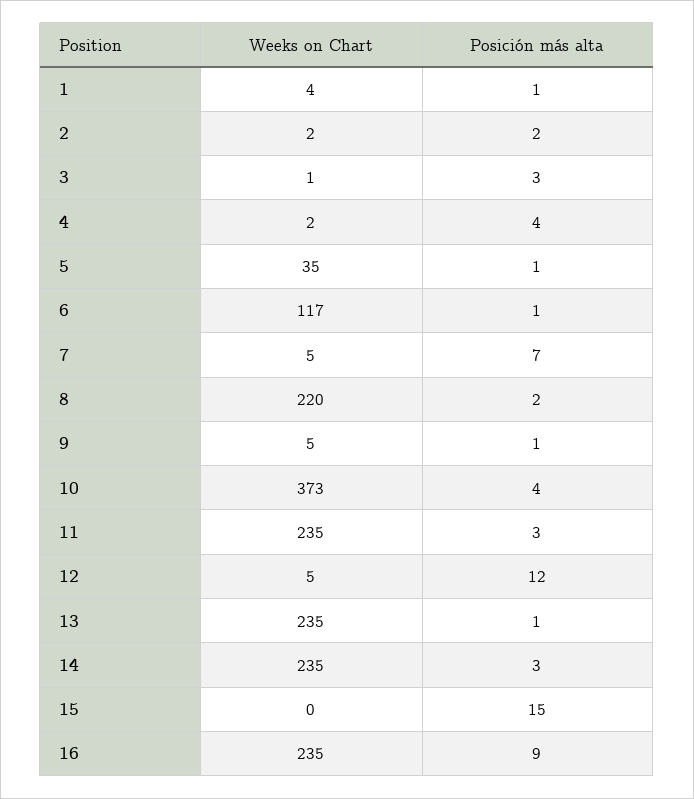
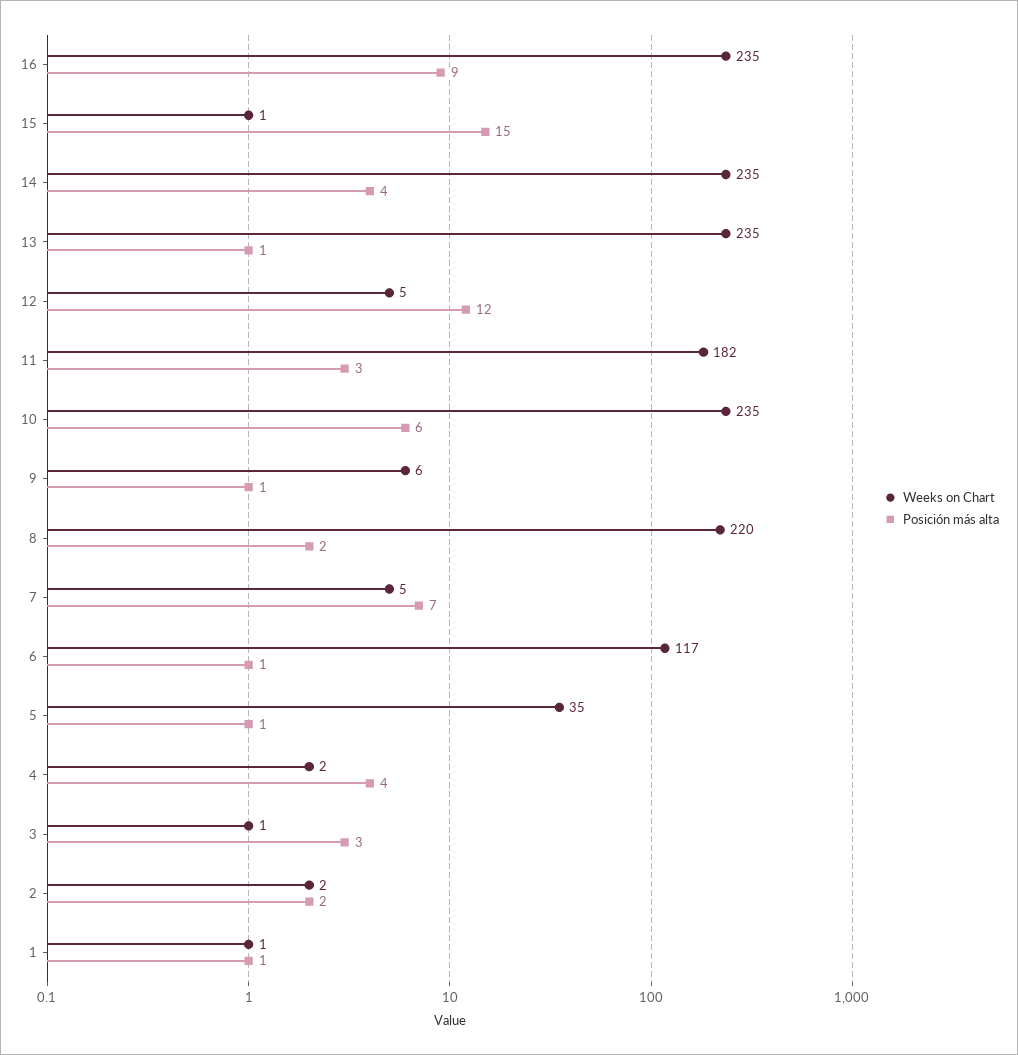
Weeks on Chart, 1: 4 -> 1
Weeks on Chart, 9: 5 -> 6
Weeks on Chart, 10: 373 -> 235
Posición más alta, 10: 4 -> 6
Weeks on Chart, 11: 235 -> 182
Posición más alta, 14: 3 -> 4
Weeks on Chart, 15: 0 -> 1

